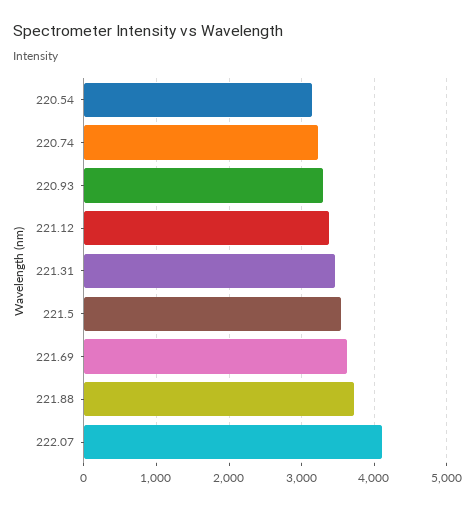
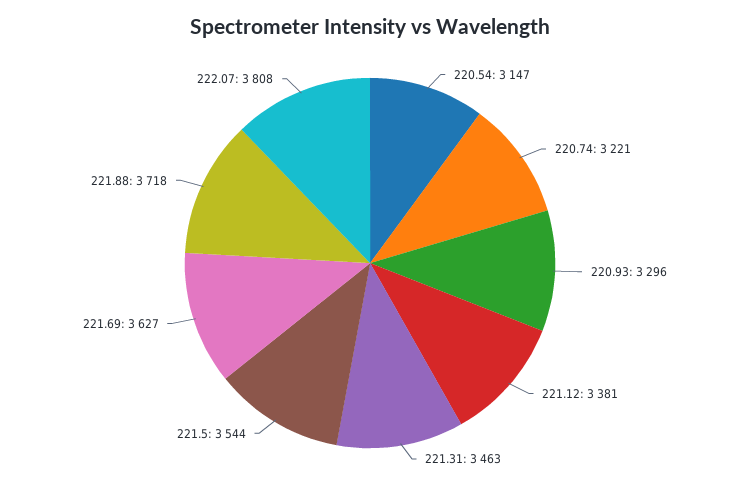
222.07: 4100 -> 3808

